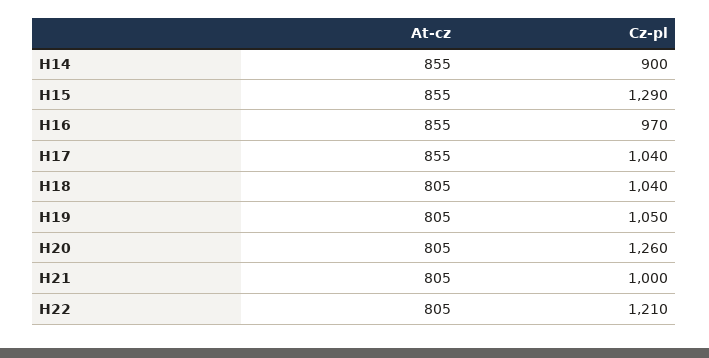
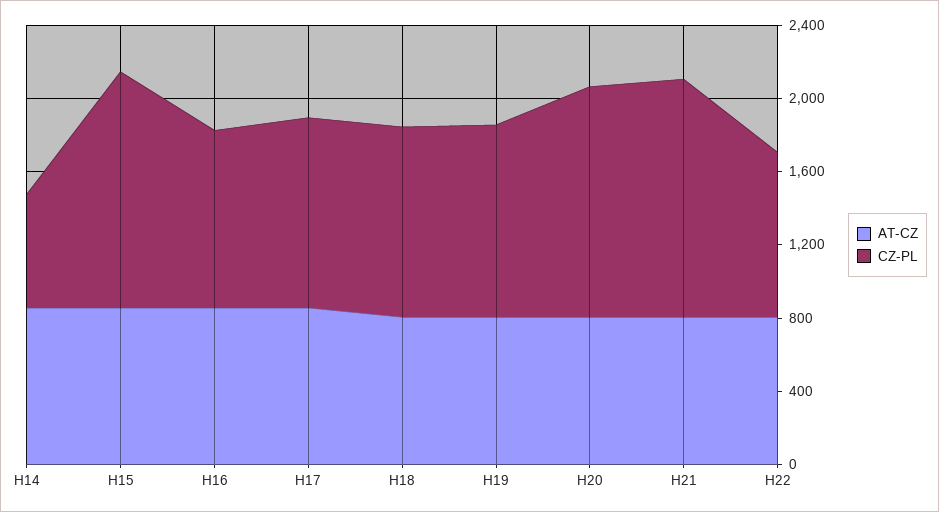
Cz-pl, H14: 900 -> 600
Cz-pl, H21: 1000 -> 1300
Cz-pl, H22: 1210 -> 900

